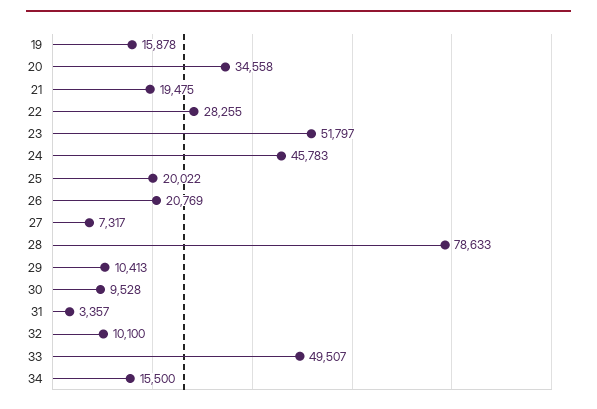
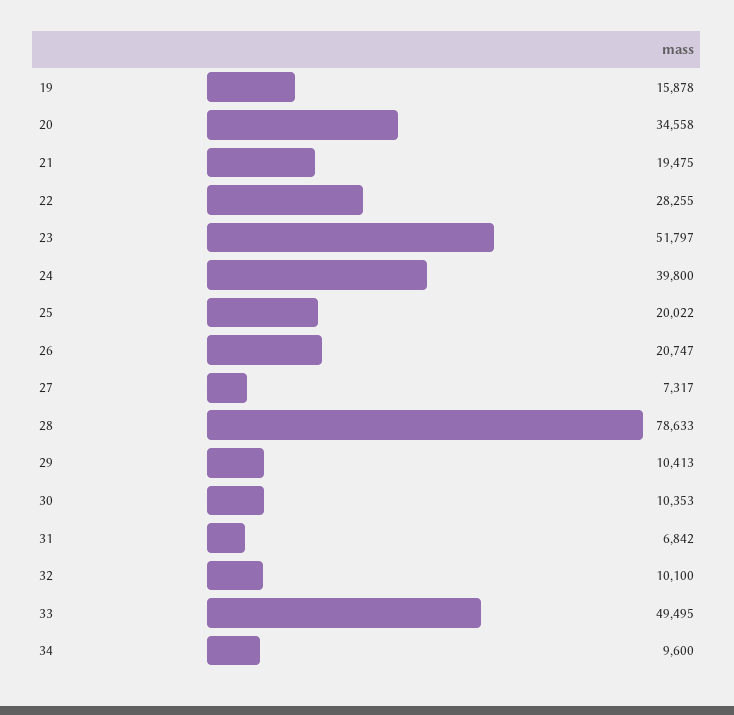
24: 45783 -> 39800
26: 20769 -> 20747
30: 9528 -> 10353
31: 3357 -> 6842
33: 49507 -> 49495
34: 15500 -> 9600

